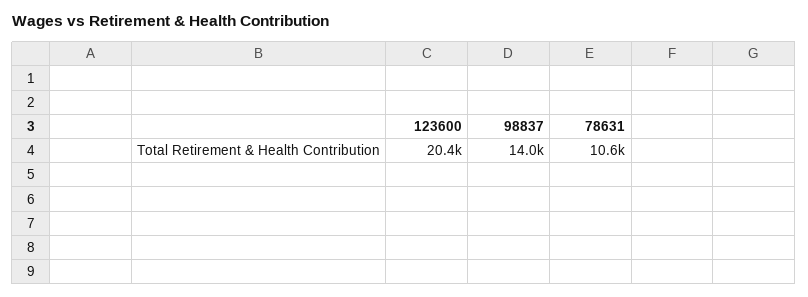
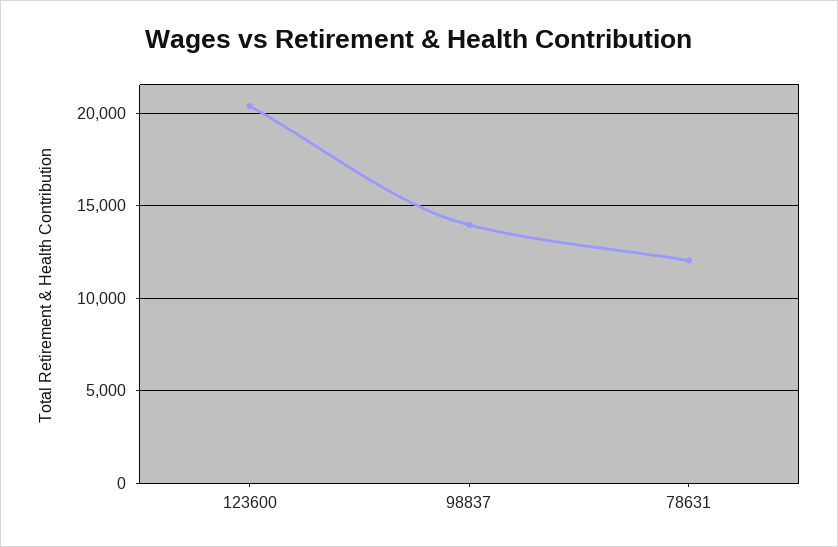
78631: 10600 -> 12000

